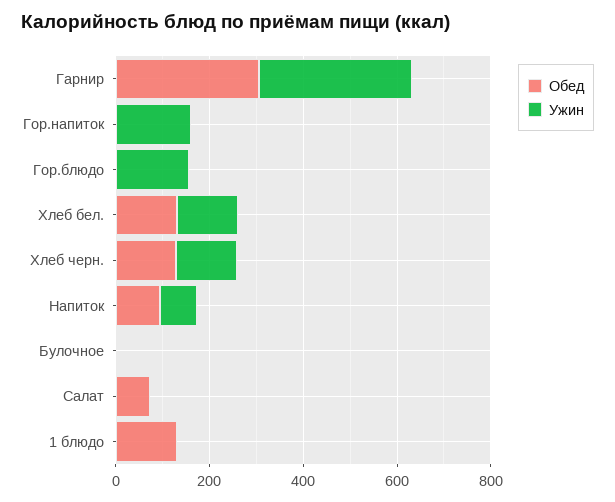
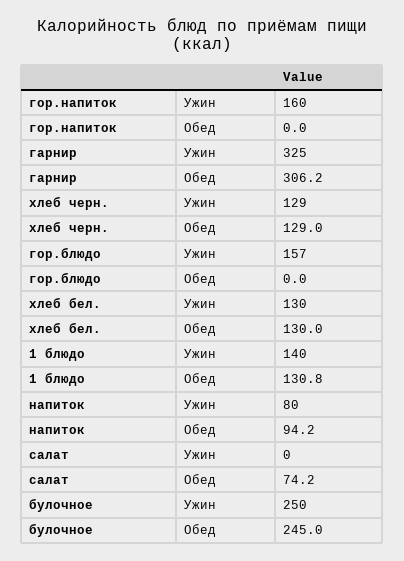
Обед, Булочное: 0 -> 245
Ужин, Булочное: 0 -> 250
Ужин, 1 блюдо: 0 -> 140

